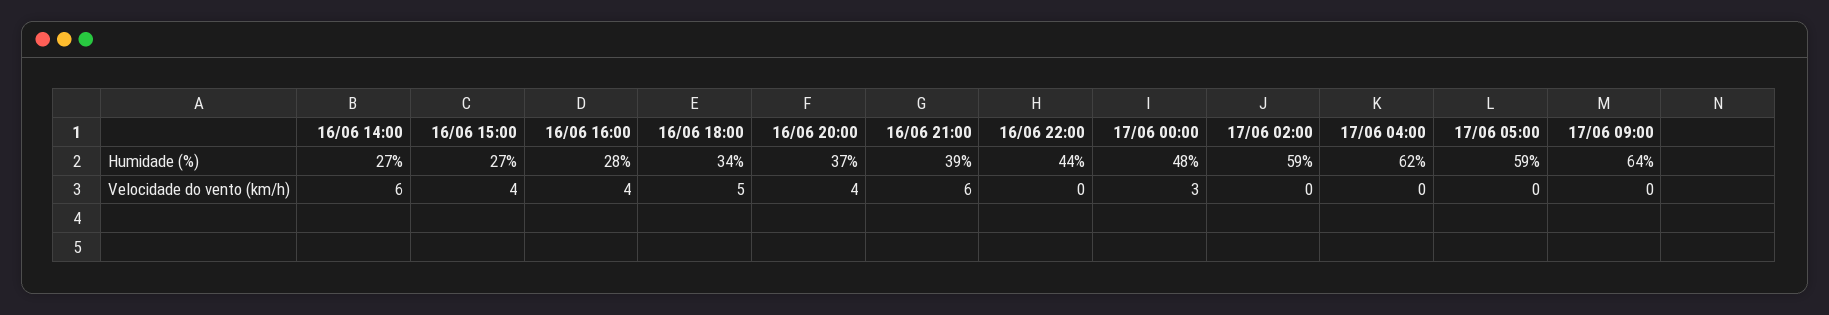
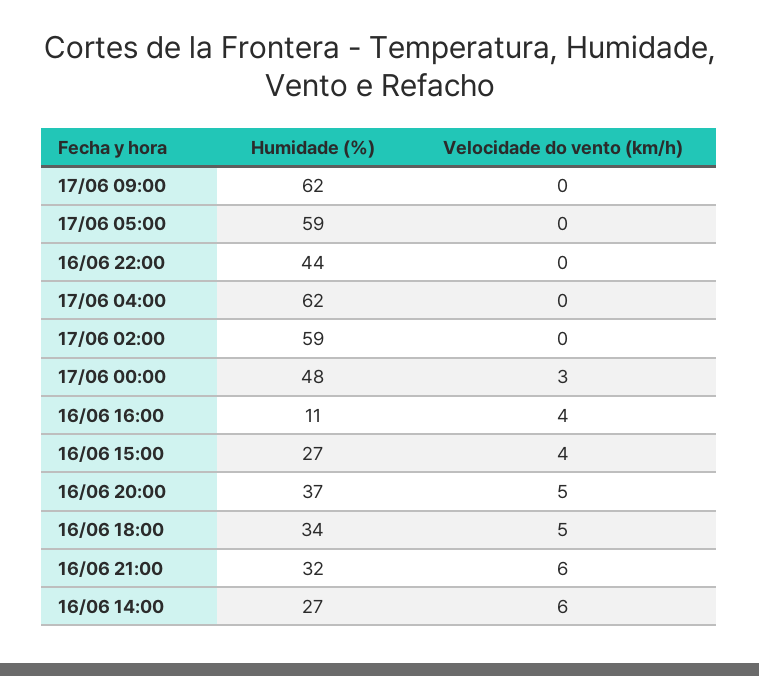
16/06 16:00, Humidade (%): 28 -> 11
16/06 21:00, Humidade (%): 39 -> 32
17/06 09:00, Humidade (%): 64 -> 62
16/06 20:00, Velocidade do vento (km/h): 4 -> 5

